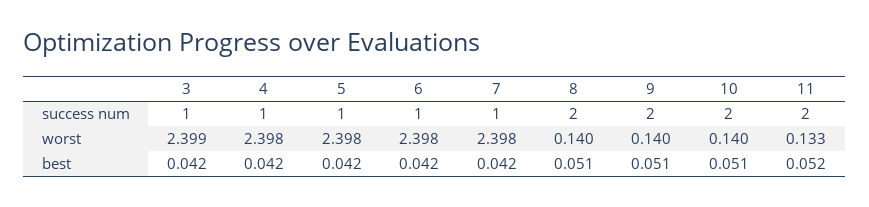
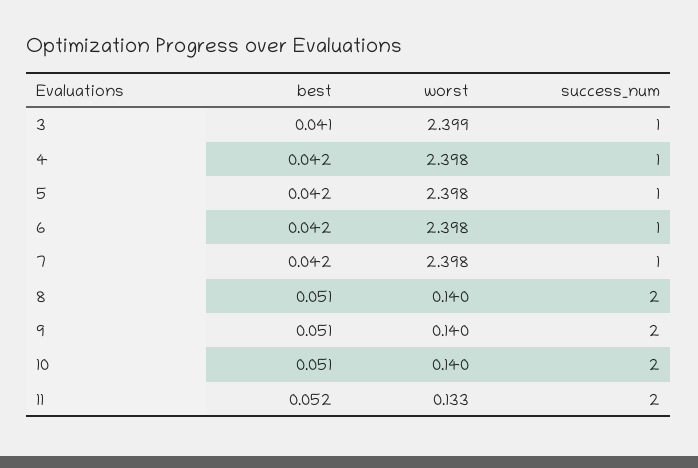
3, best: 0.042 -> 0.041

